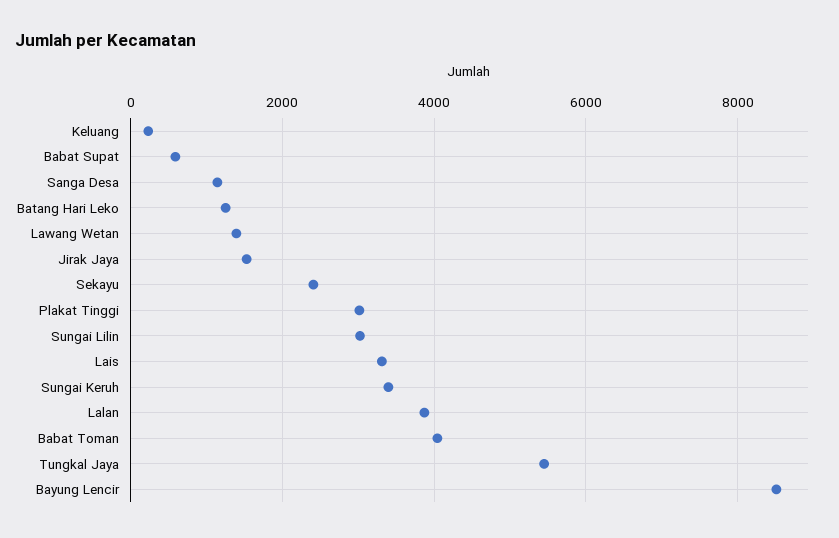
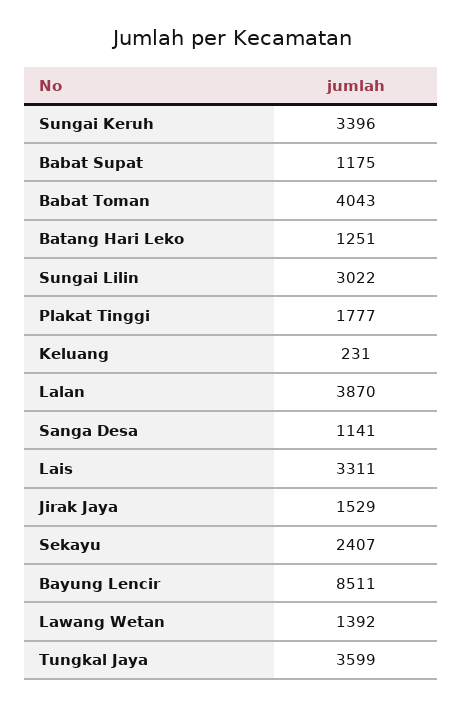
Babat Supat: 600 -> 1175
Plakat Tinggi: 3000 -> 1777
Tungkal Jaya: 5400 -> 3599

